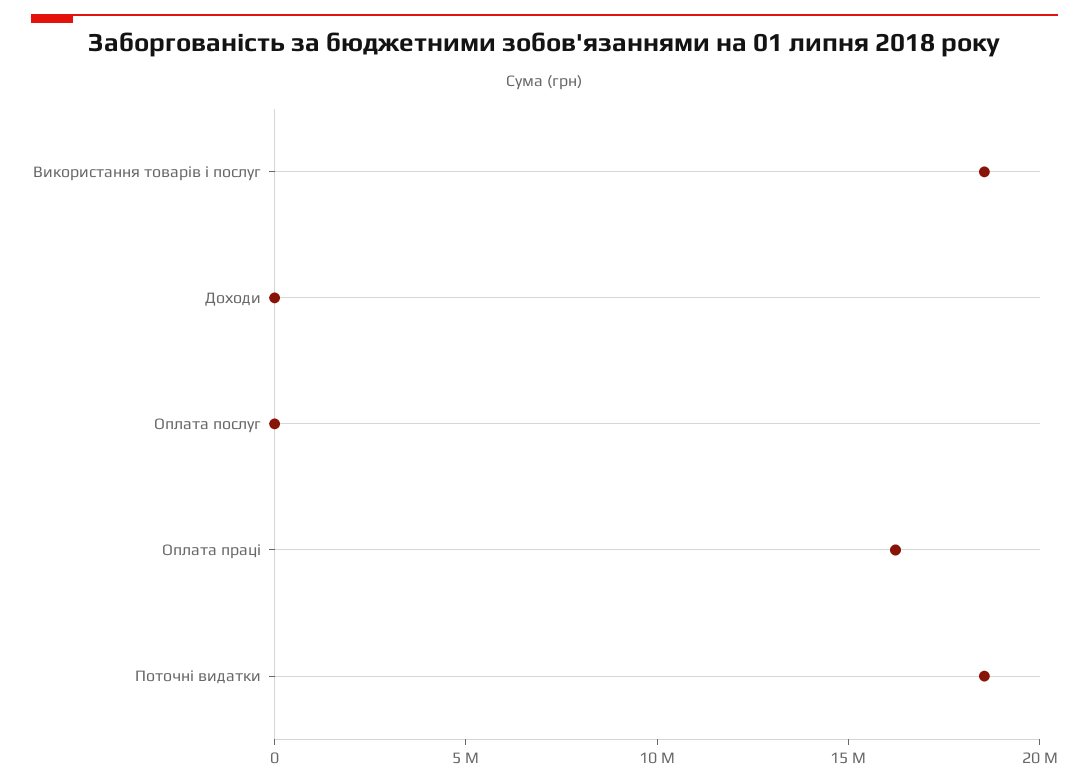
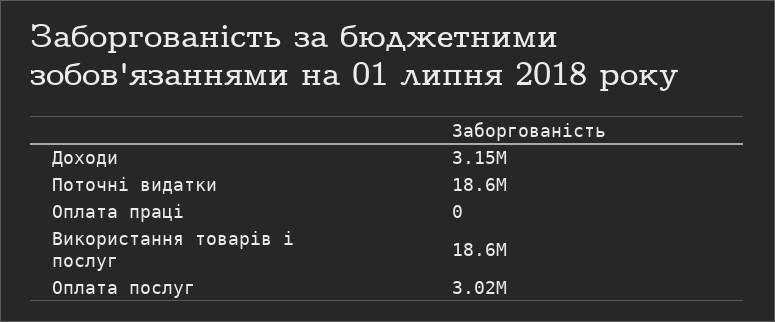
Доходи: 0 -> 3150000
Оплата послуг: 0 -> 3020000
Оплата праці: 16000000 -> 0

